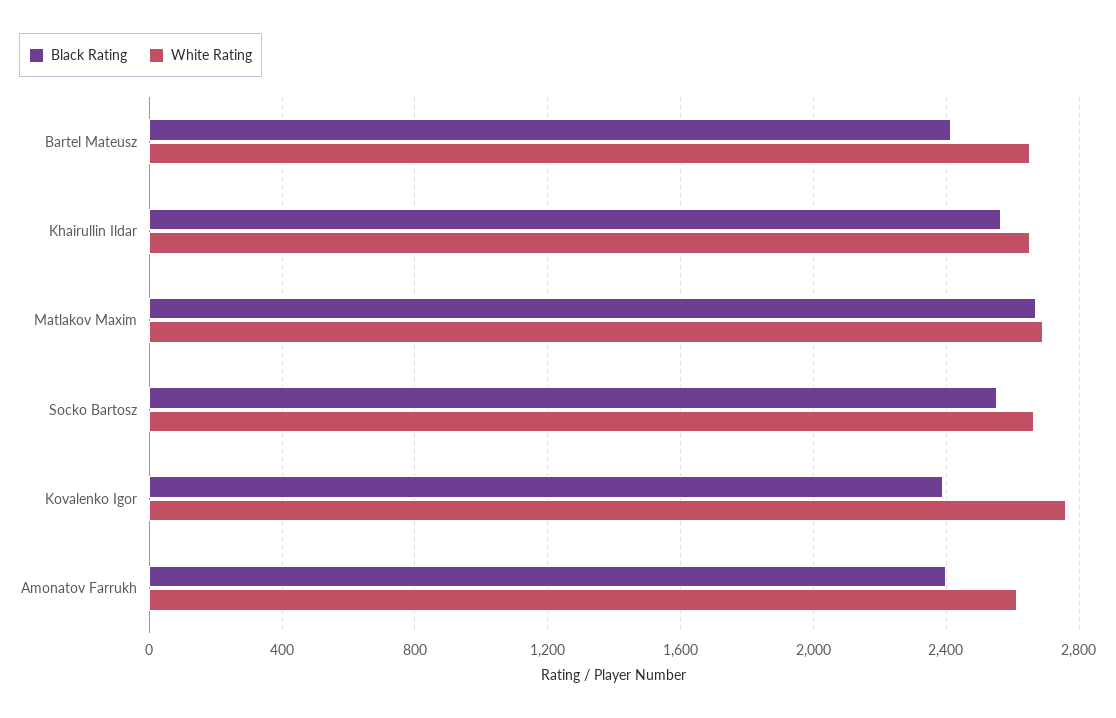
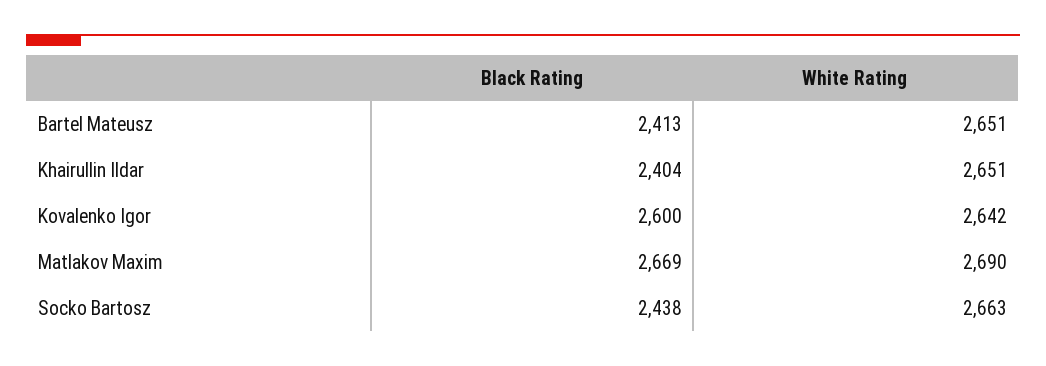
Black Rating, Khairullin Ildar: 2550 -> 2404
Black Rating, Socko Bartosz: 2550 -> 2438
Black Rating, Kovalenko Igor: 2400 -> 2600
White Rating, Kovalenko Igor: 2750 -> 2642
Black Rating, Amonatov Farrukh: 2400 -> none
White Rating, Amonatov Farrukh: 2600 -> none

